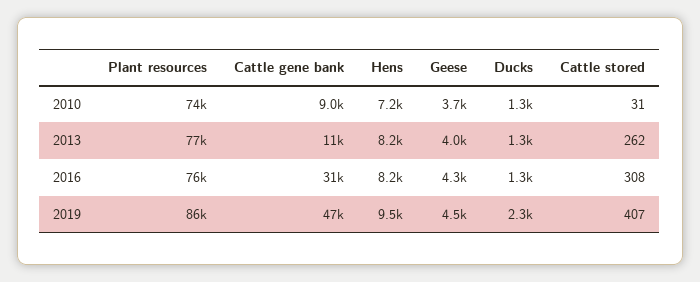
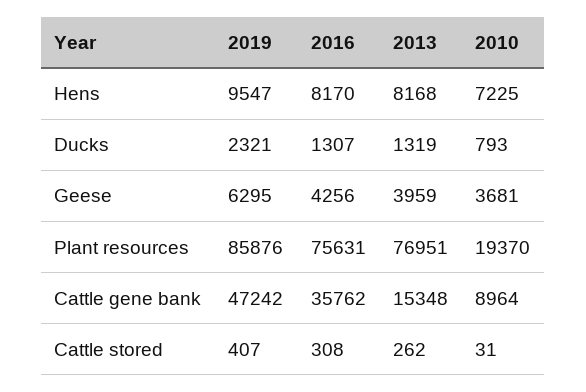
Plant resources, 2010: 74000 -> 19370
Ducks, 2010: 1300 -> 793
Cattle gene bank, 2013: 11000 -> 15348
Cattle gene bank, 2016: 31000 -> 35762
Geese, 2019: 4500 -> 6295

